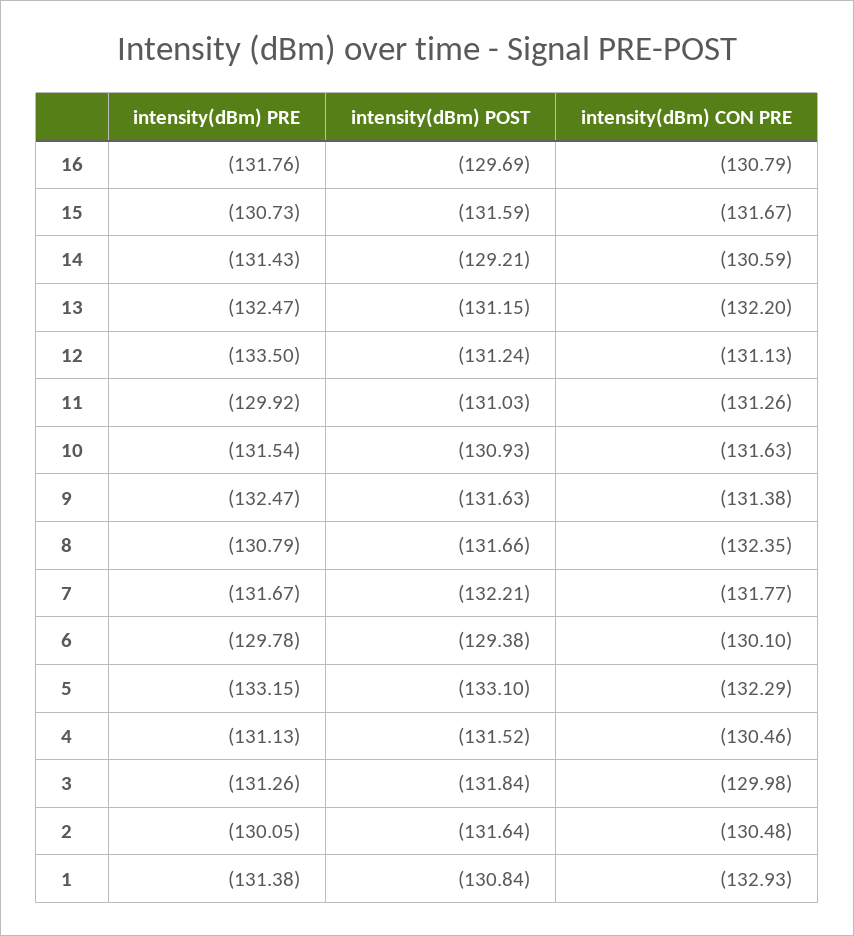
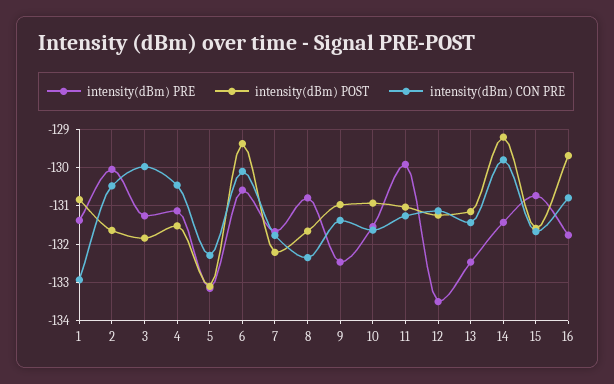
intensity(dBm) CON PRE, 14: -130.59 -> -129.8
intensity(dBm) CON PRE, 13: -132.2 -> -131.4
intensity(dBm) POST, 9: -131.63 -> -131
intensity(dBm) PRE, 6: -129.78 -> -130.6

